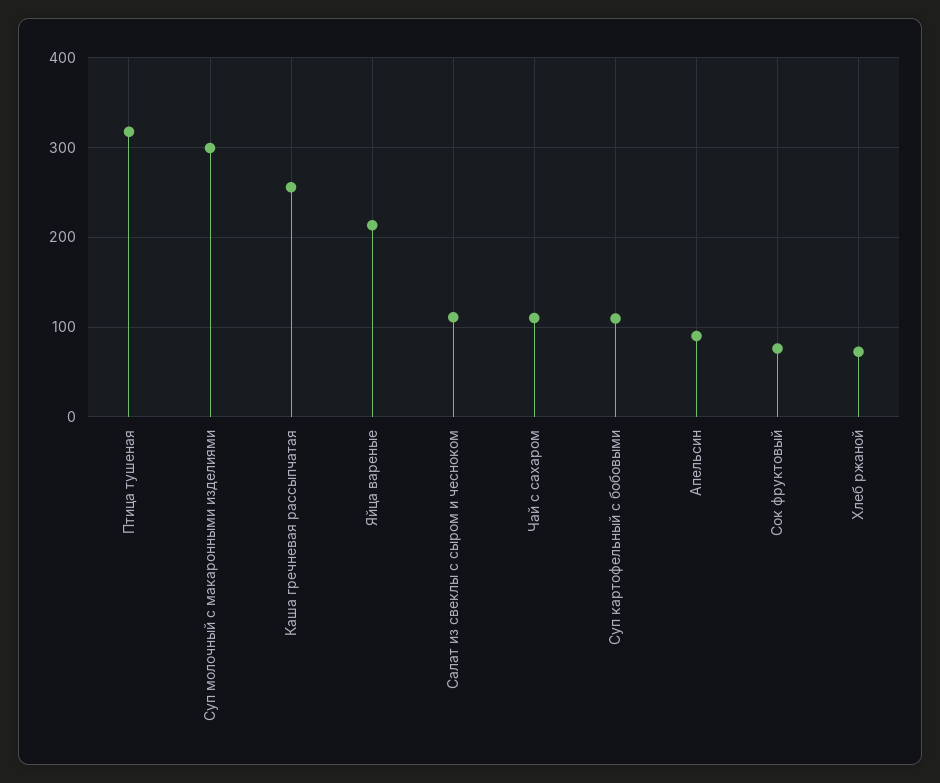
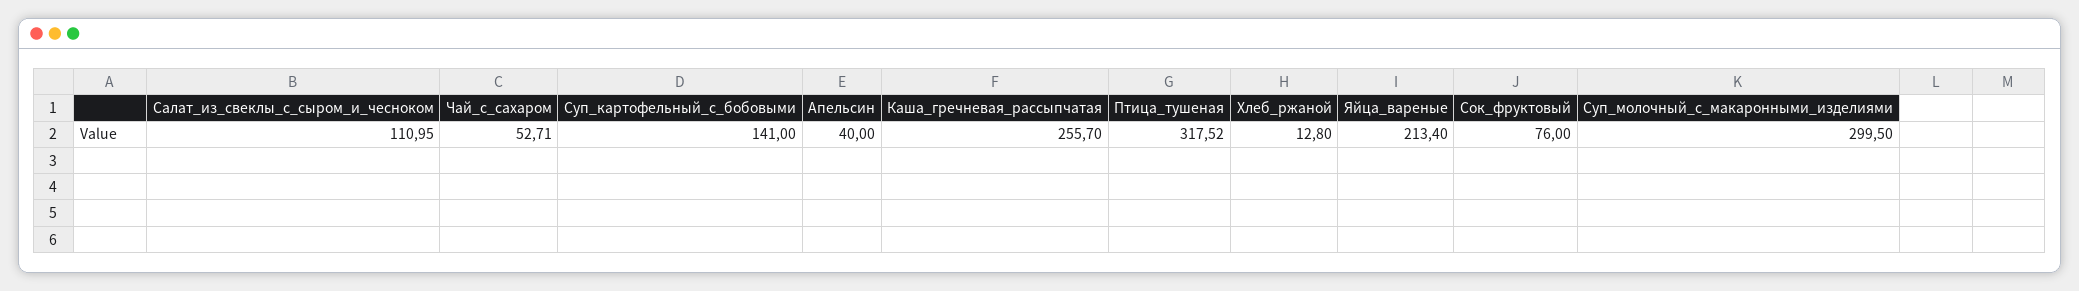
Чай с сахаром: 110 -> 52.71
Суп картофельный с бобовыми: 110 -> 141
Апельсин: 90 -> 40
Хлеб ржаной: 70 -> 12.8

